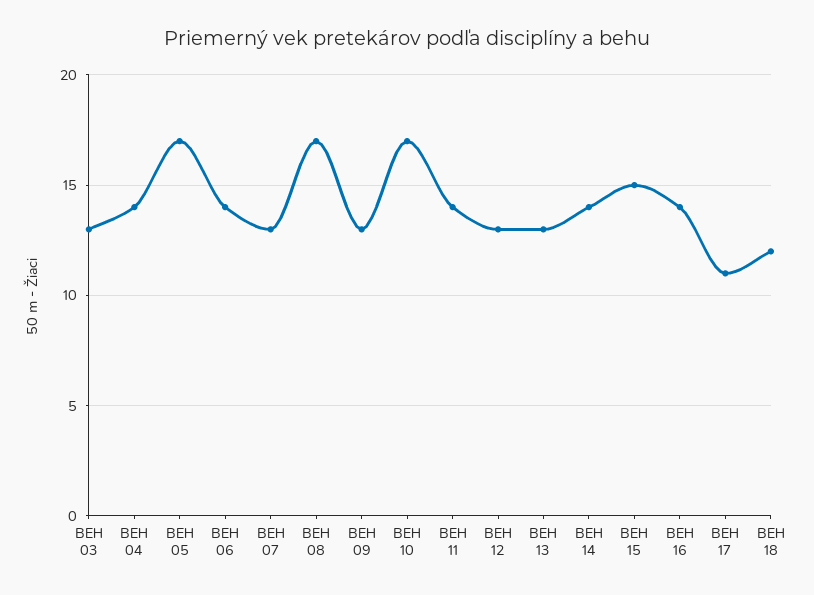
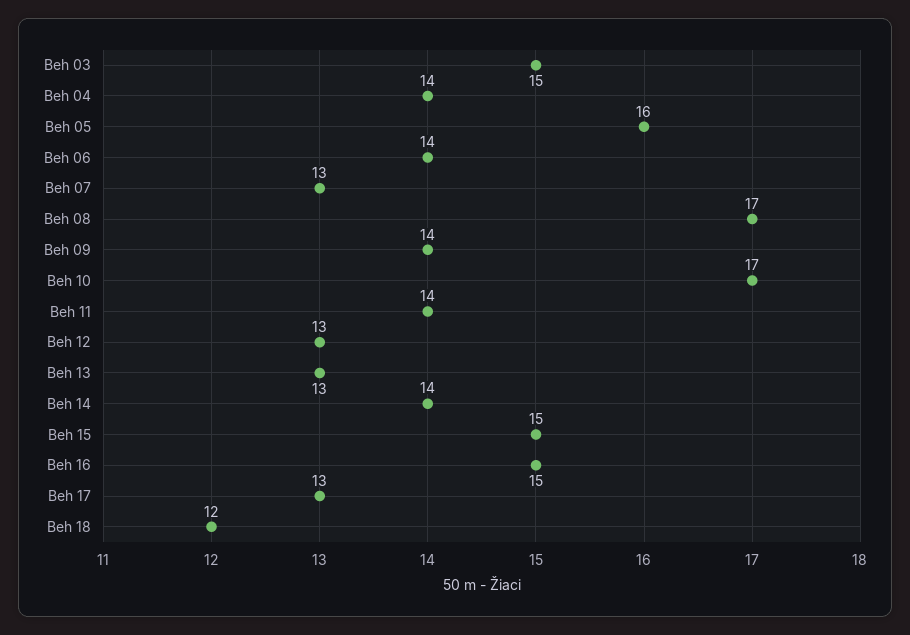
BEH 03: 13 -> 15
BEH 05: 17 -> 16
BEH 09: 13 -> 14
BEH 16: 14 -> 15
BEH 17: 11 -> 13

